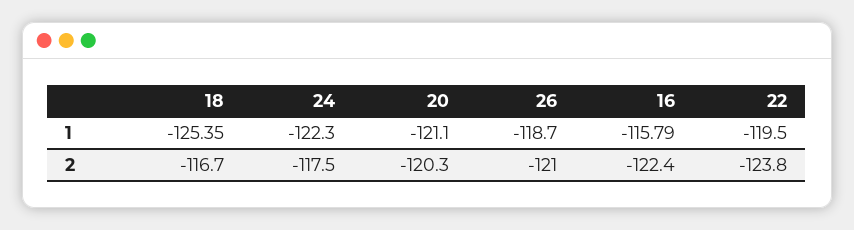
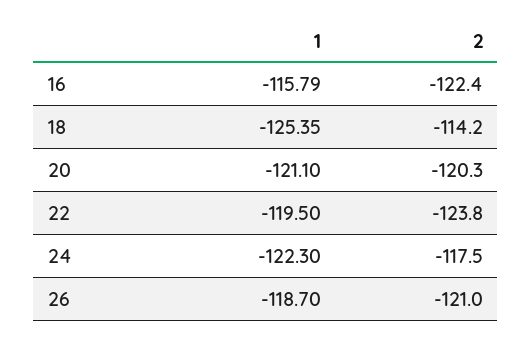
18, 2: -116.7 -> -114.2

